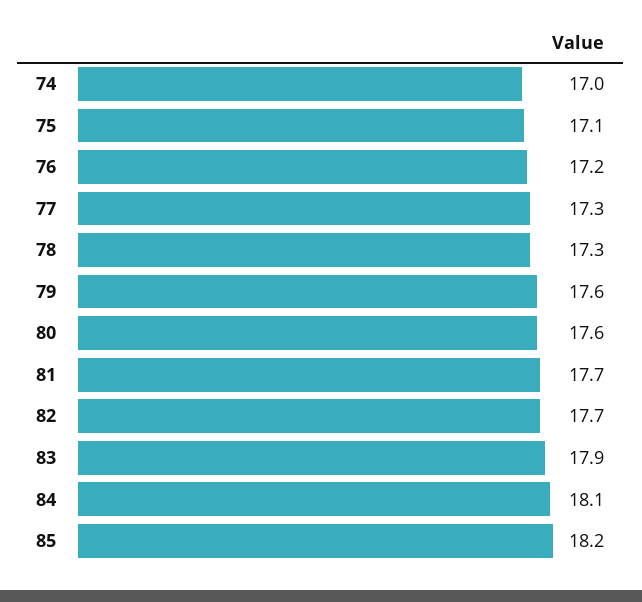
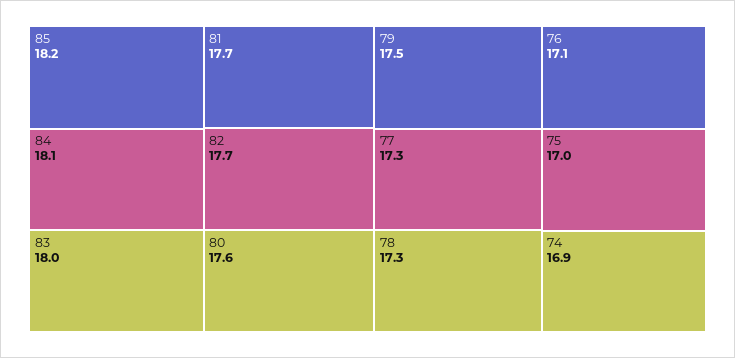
74: 17 -> 16.9
75: 17.1 -> 17
76: 17.2 -> 17.1
79: 17.6 -> 17.5
83: 17.9 -> 18

